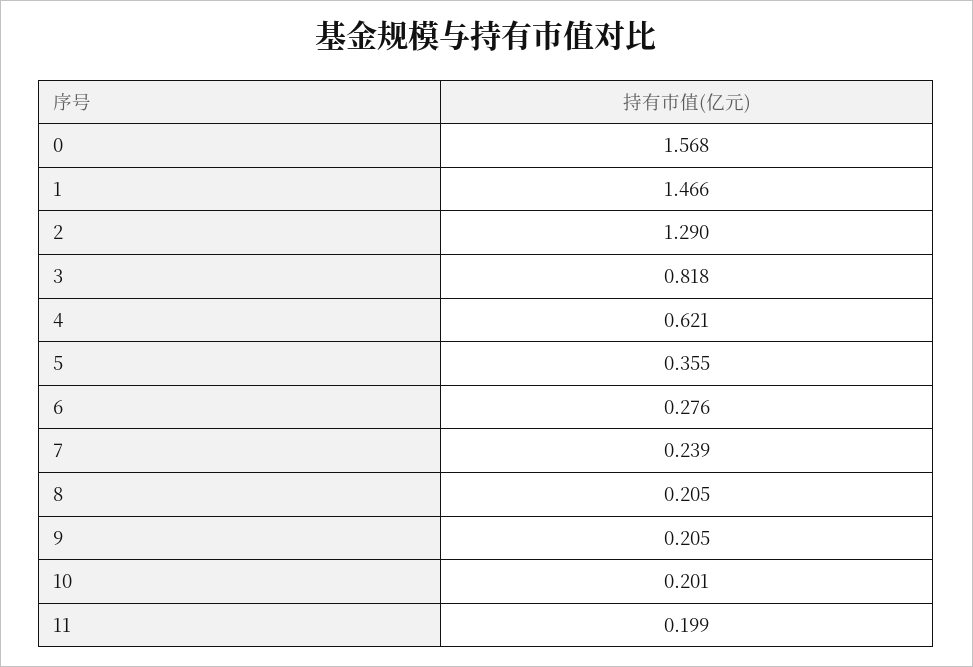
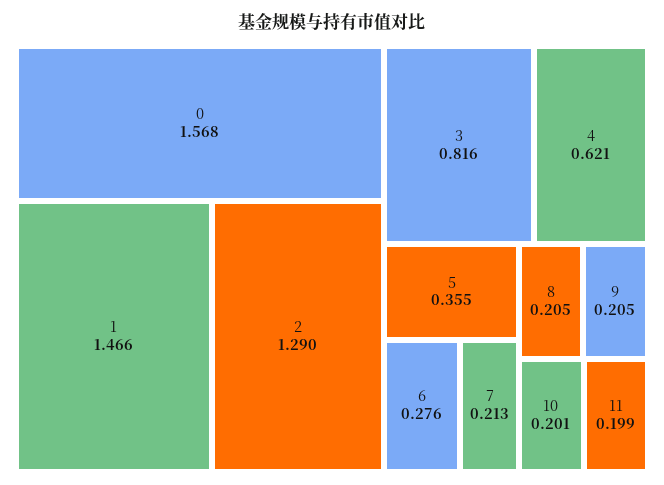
3: 0.818 -> 0.816
7: 0.239 -> 0.213

